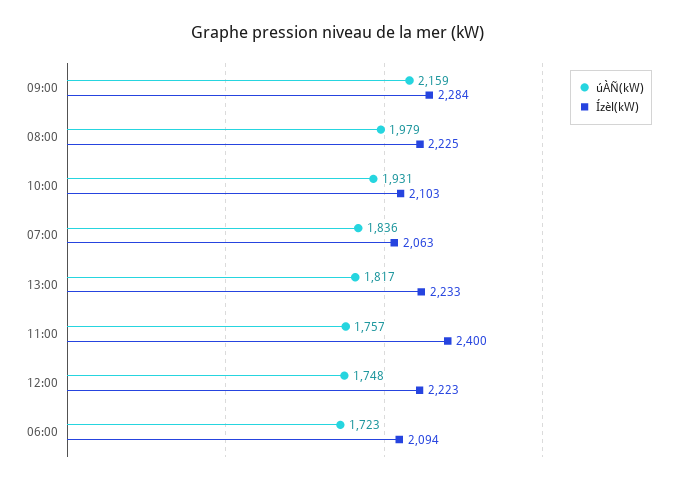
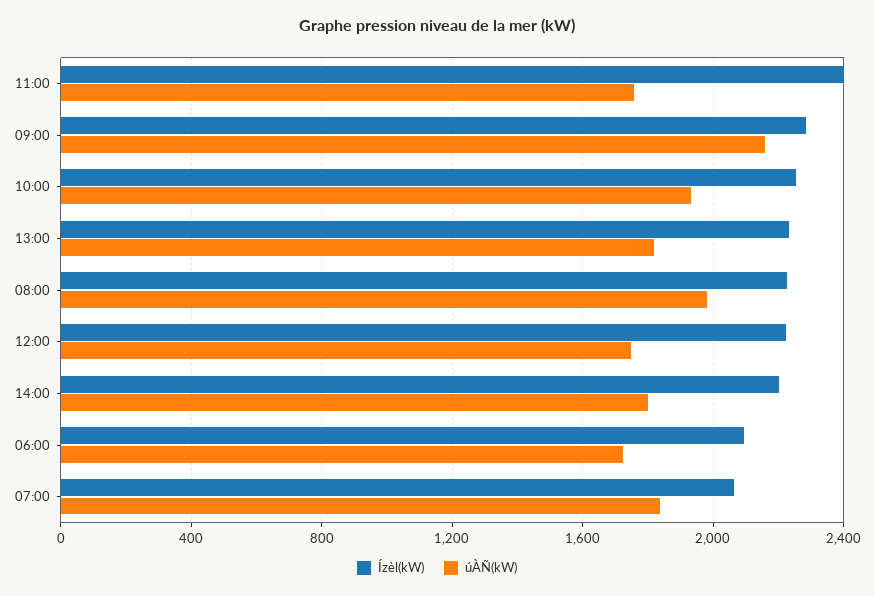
Ízèl(kW), 10:00: 2103 -> 2250
Ízèl(kW), 14:00: none -> 2200
úÀÑ(kW), 14:00: none -> 1800

